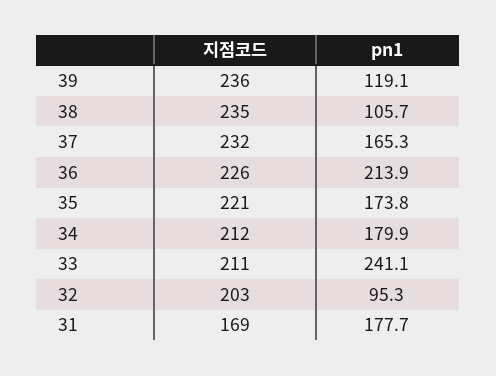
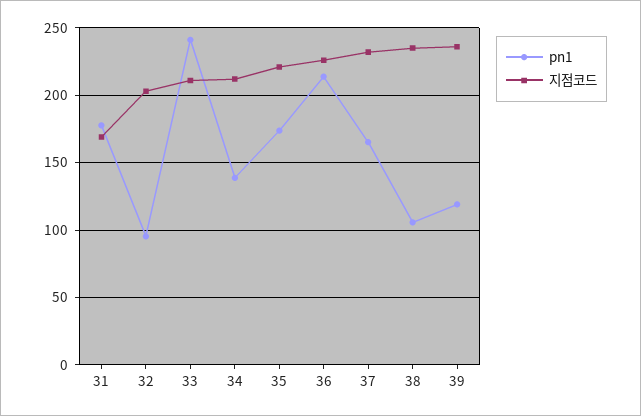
pn1, 34: 179.9 -> 140

